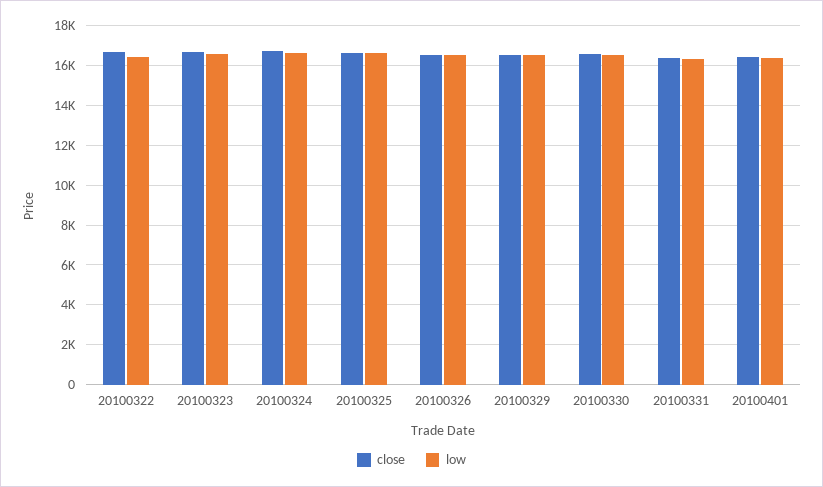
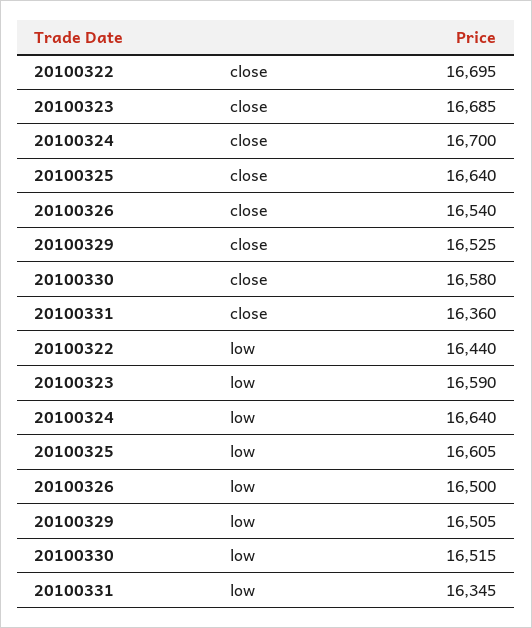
close, 20100401: 16500 -> none
low, 20100401: 16500 -> none

